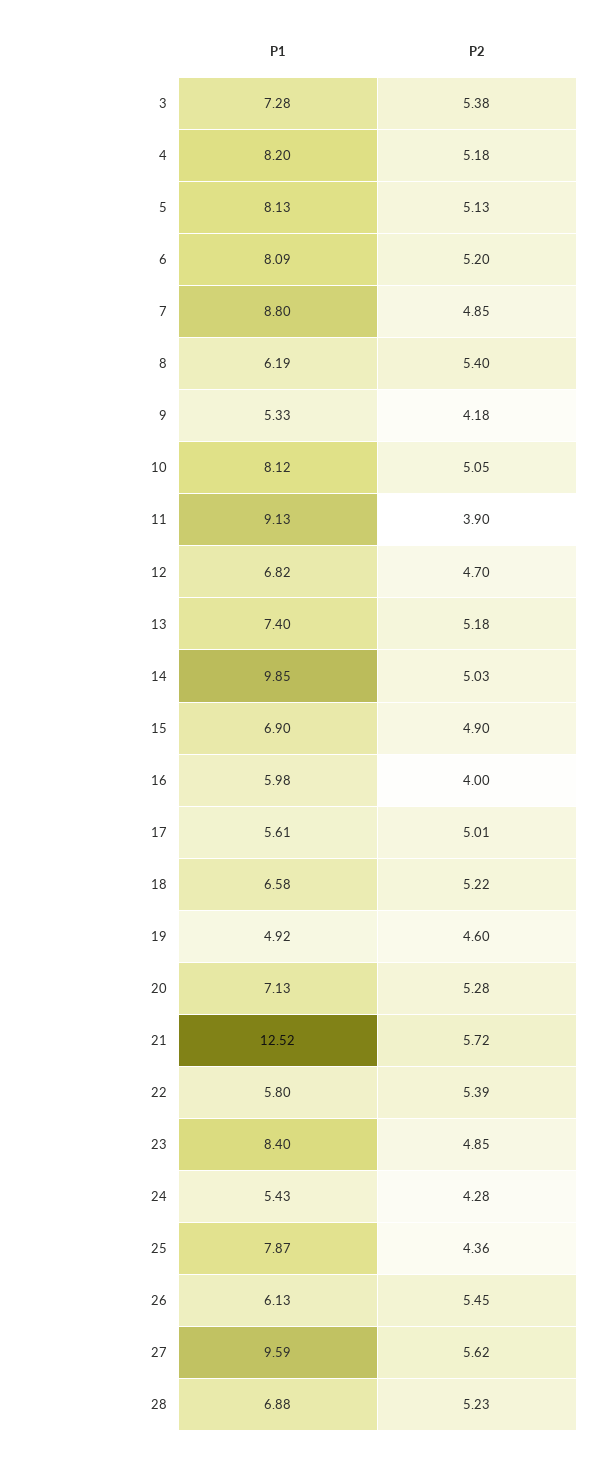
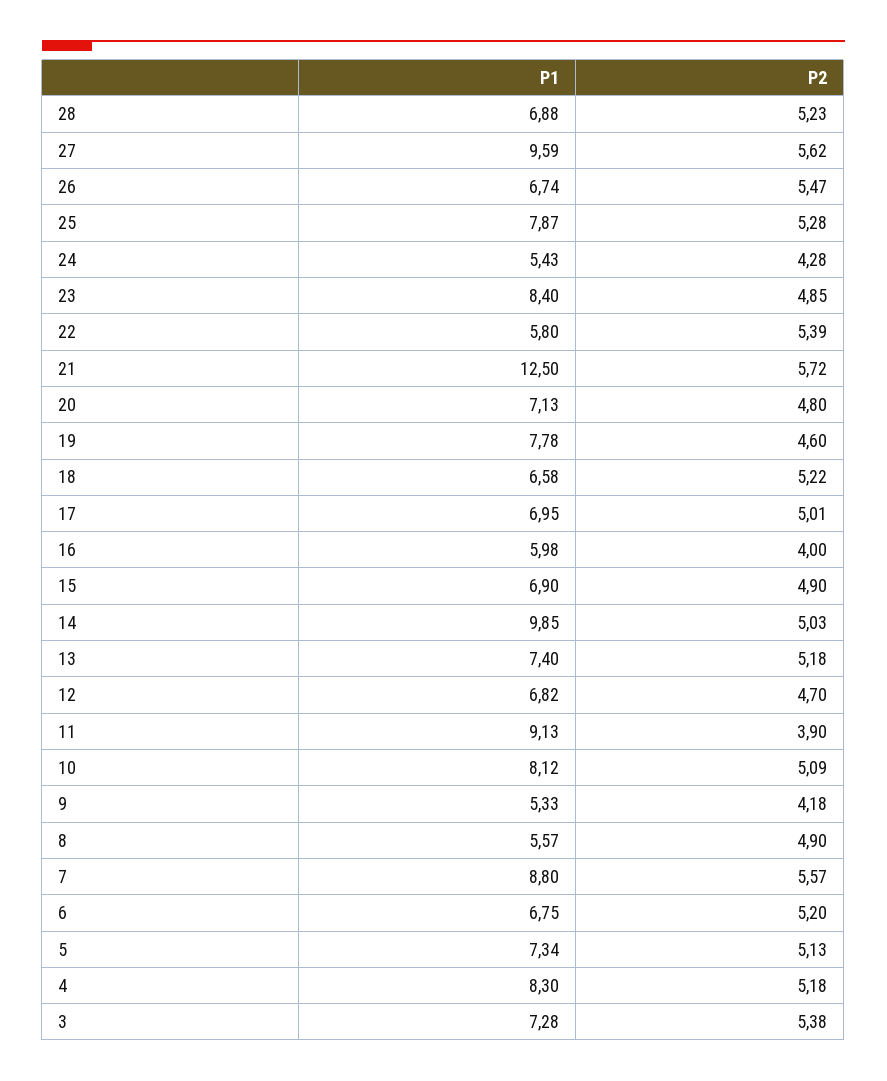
P1, 4: 8.2 -> 8.3
P1, 5: 8.13 -> 7.34
P1, 6: 8.09 -> 6.75
P2, 7: 4.85 -> 5.57
P1, 8: 6.19 -> 5.57
P2, 8: 5.4 -> 4.9
P2, 10: 5.05 -> 5.09
P1, 17: 5.61 -> 6.95
P1, 19: 4.92 -> 7.78
P2, 20: 5.28 -> 4.8
P1, 21: 12.52 -> 12.5
P2, 25: 4.36 -> 5.28
P1, 26: 6.13 -> 6.74
P2, 26: 5.45 -> 5.47

